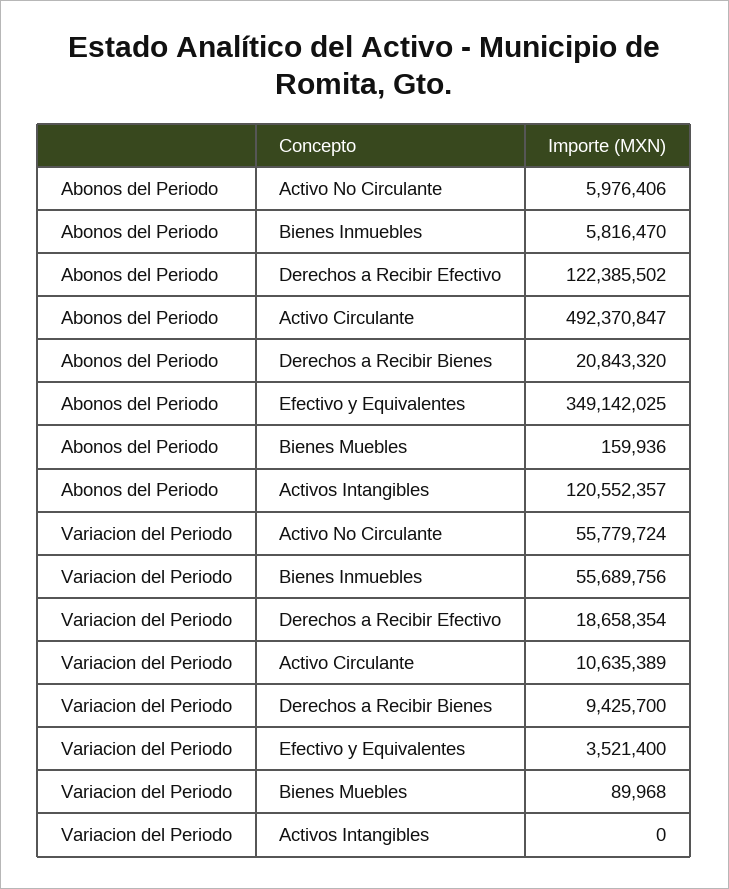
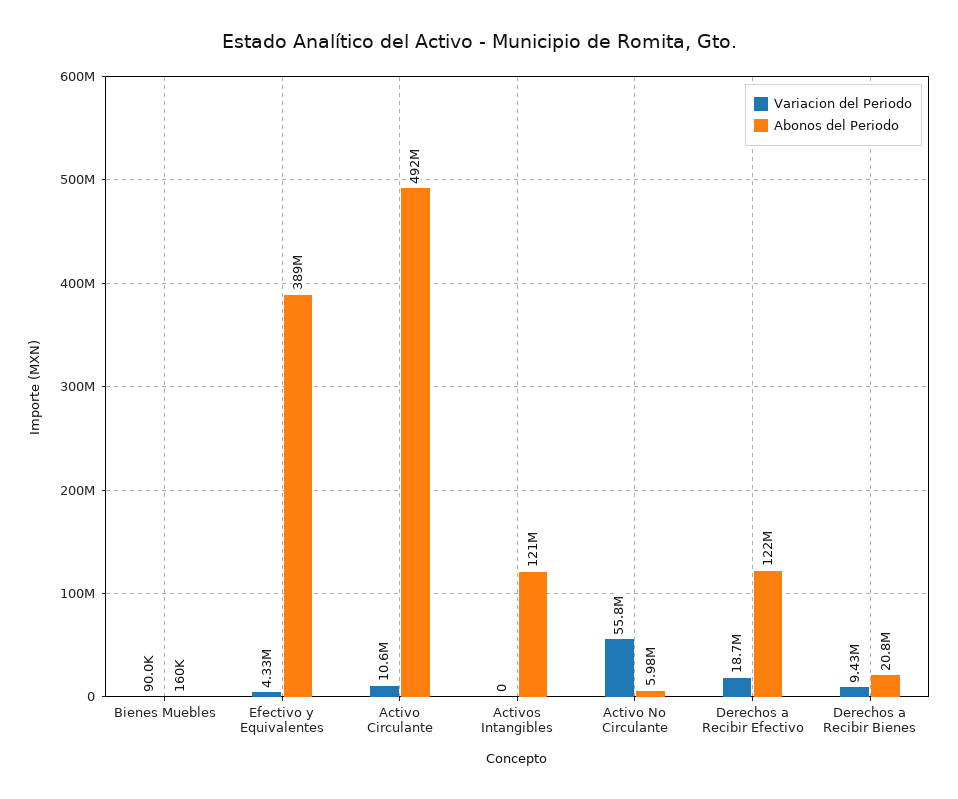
Abonos del Periodo, Bienes Inmuebles: 5816470 -> none
Abonos del Periodo, Efectivo y Equivalentes: 349142025 -> 389000000
Variacion del Periodo, Bienes Inmuebles: 55689756 -> none
Variacion del Periodo, Efectivo y Equivalentes: 3521400 -> 4330000

